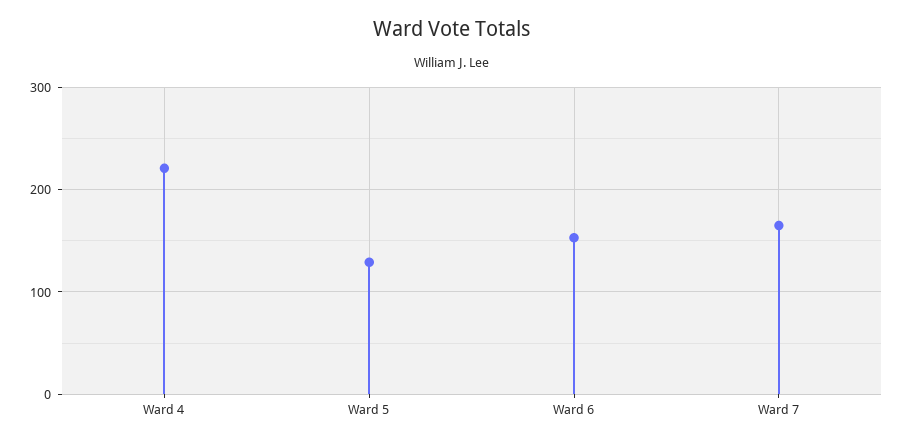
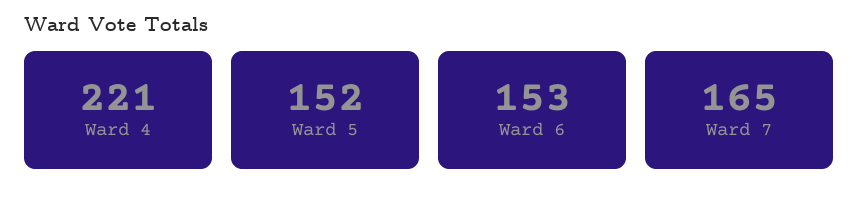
Ward 5: 130 -> 152

